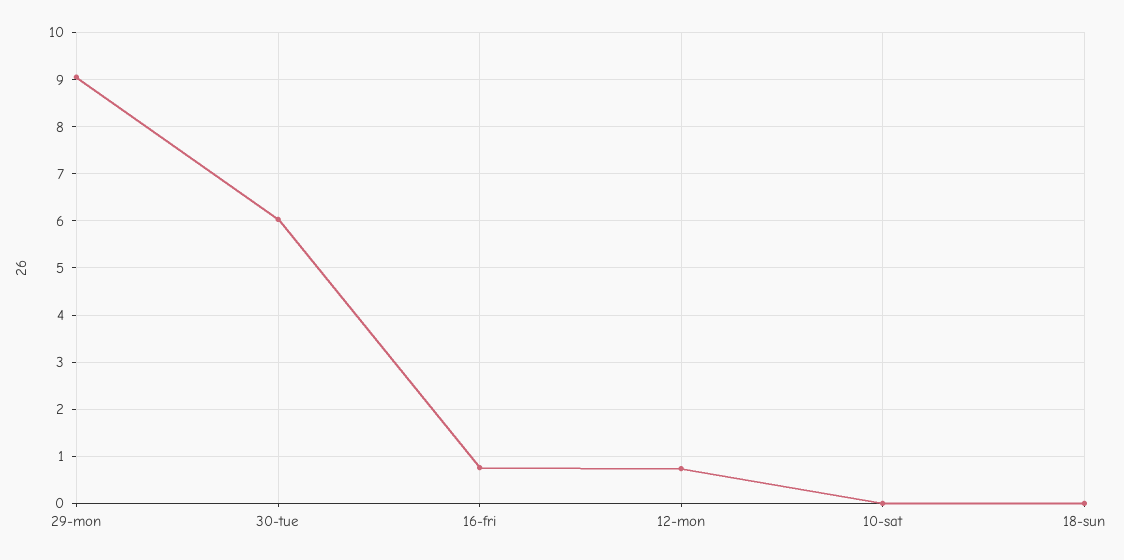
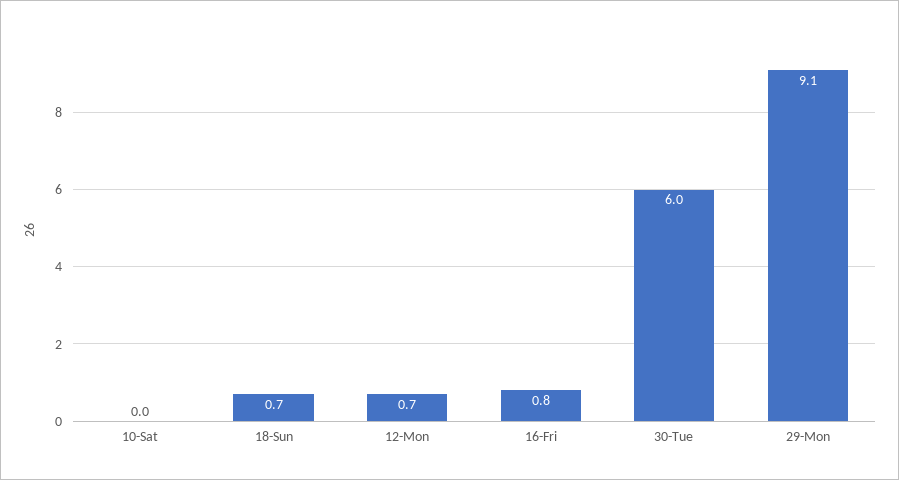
18-sun: 0 -> 0.7

